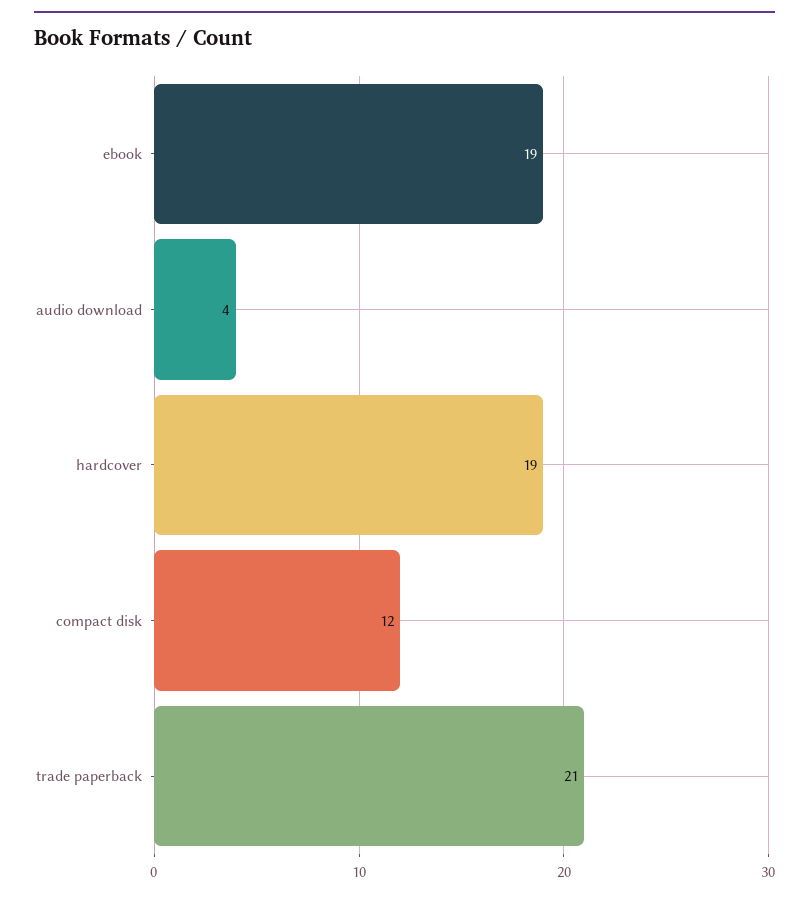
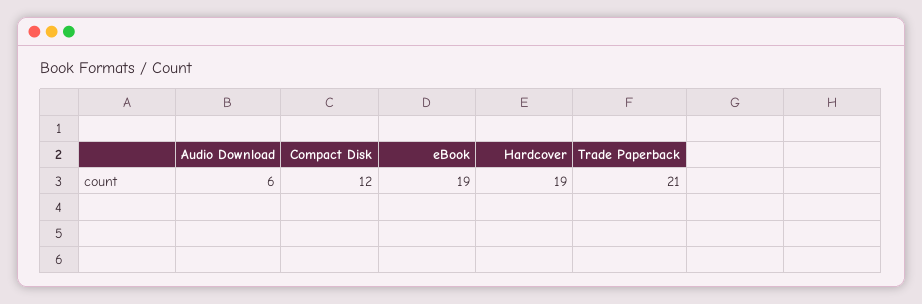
audio download: 4 -> 6

